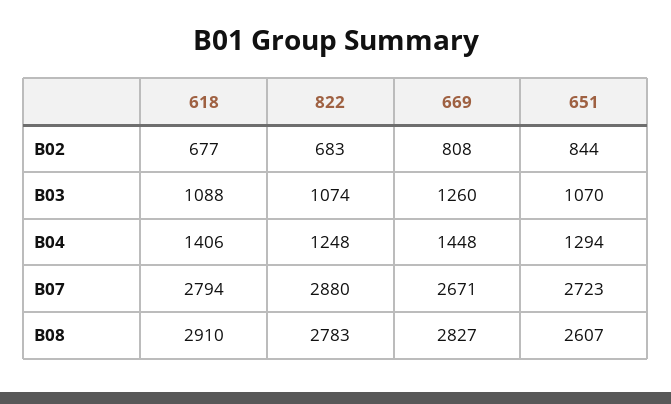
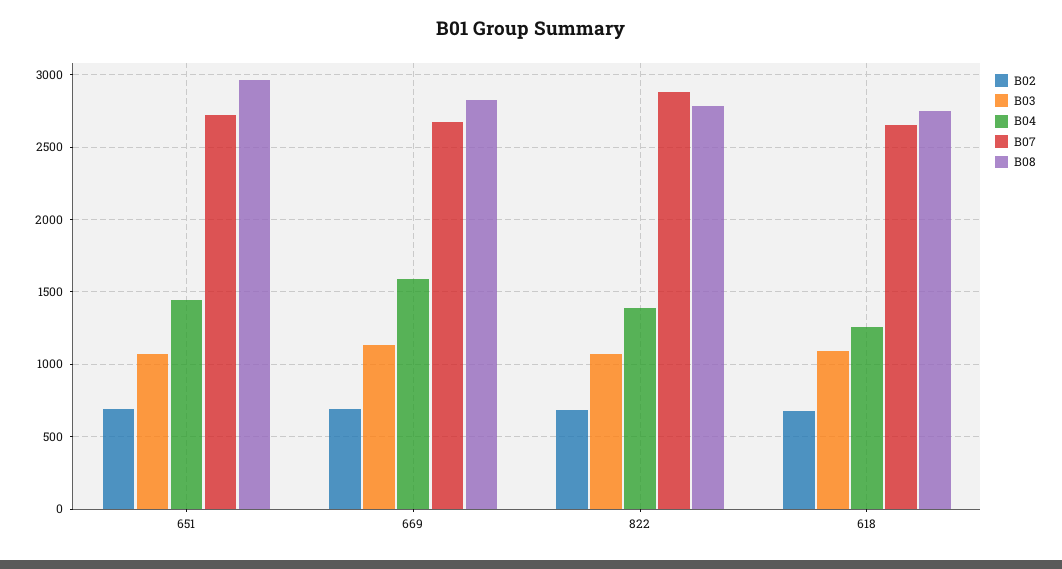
B02, 669: 808 -> 700
B02, 651: 844 -> 700
B03, 669: 1260 -> 1150
B04, 618: 1406 -> 1250
B04, 822: 1248 -> 1400
B04, 669: 1448 -> 1600
B04, 651: 1294 -> 1450
B07, 618: 2794 -> 2650
B08, 618: 2910 -> 2750
B08, 651: 2607 -> 2950

